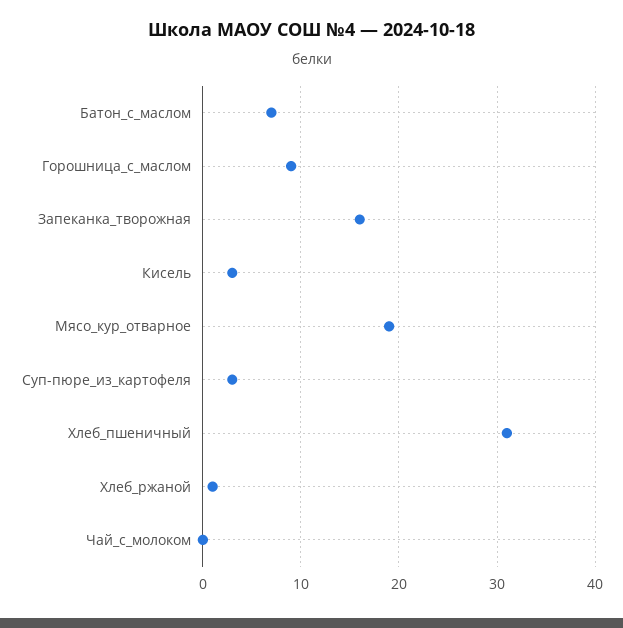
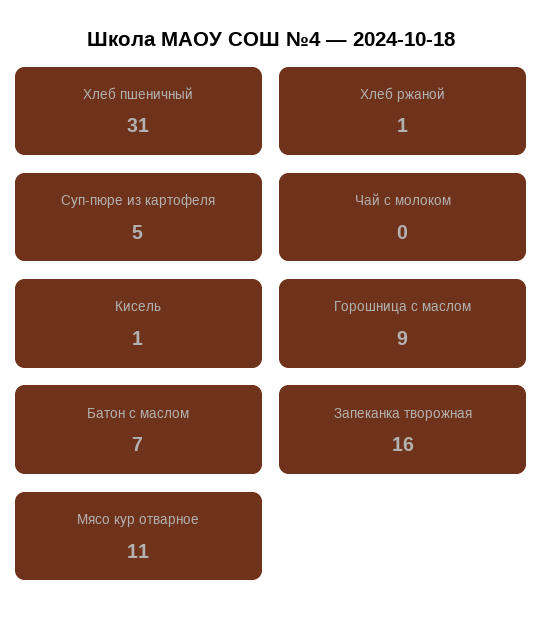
Кисель: 3 -> 1
Мясо_кур_отварное: 19 -> 11
Суп-пюре_из_картофеля: 3 -> 5

